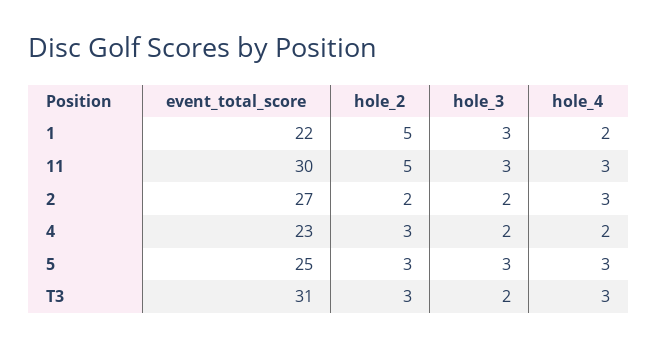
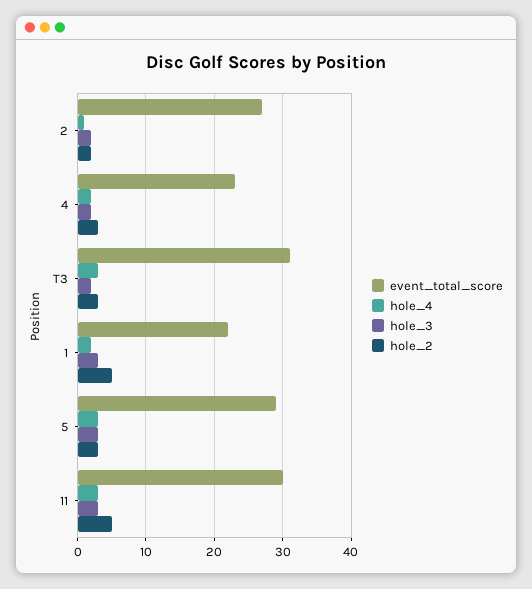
hole_4, 2: 3 -> 1
event_total_score, 5: 25 -> 29

